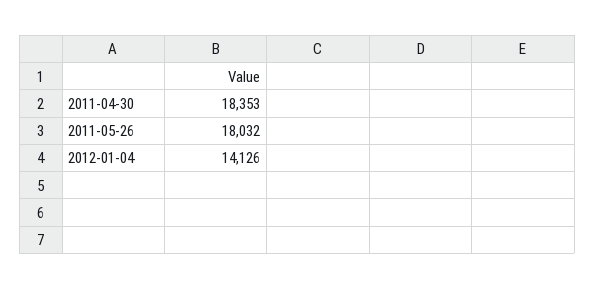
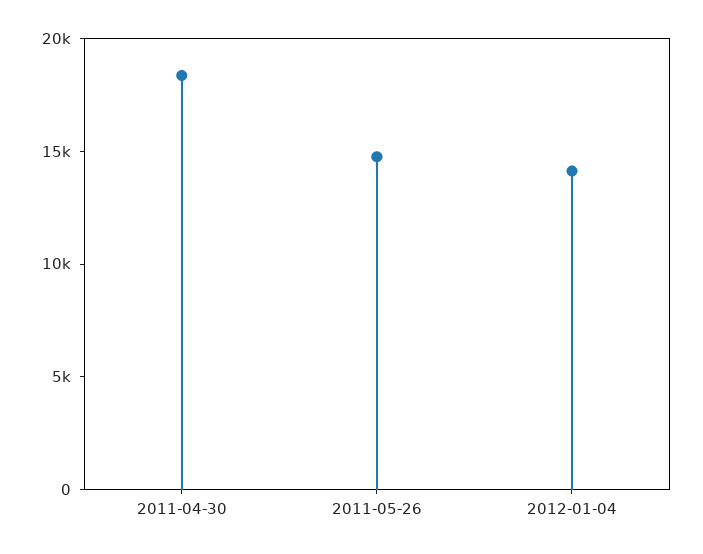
2011-05-26: 18032 -> 15000

